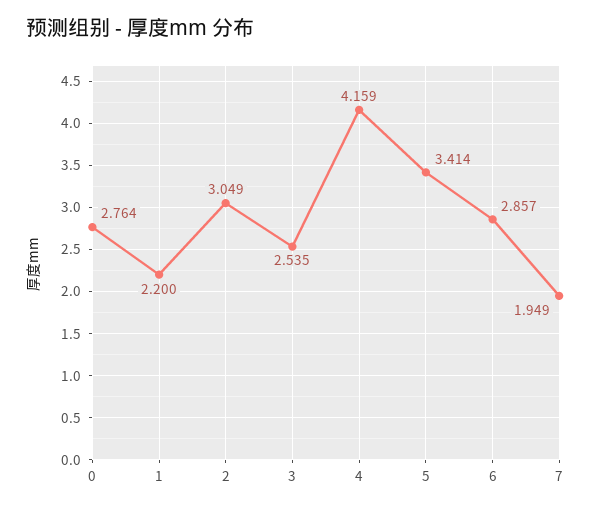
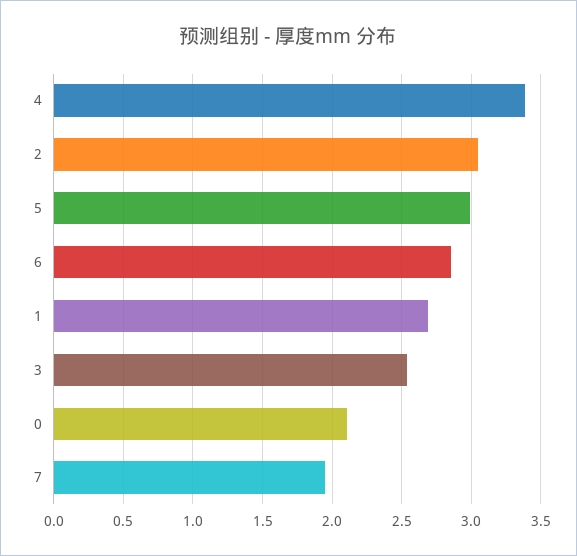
0: 2.764 -> 2.1
1: 2.2 -> 2.7
4: 4.159 -> 3.4
5: 3.414 -> 3

